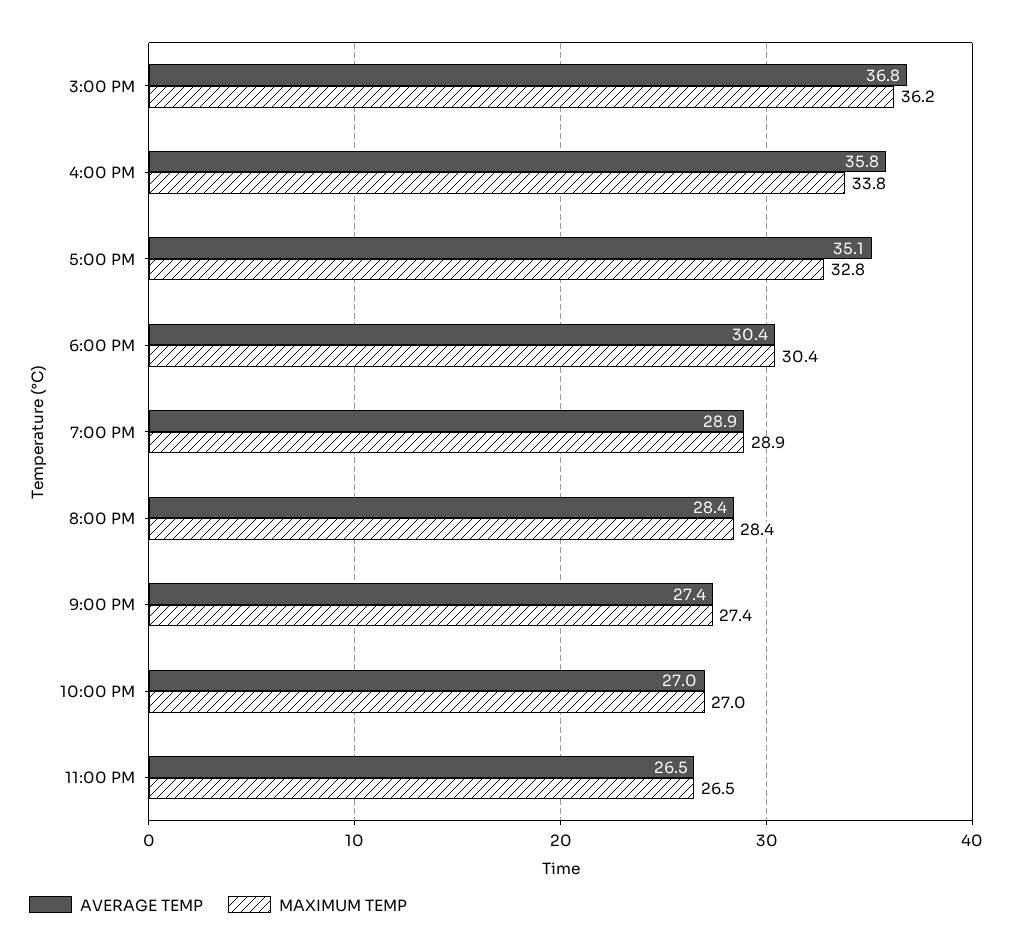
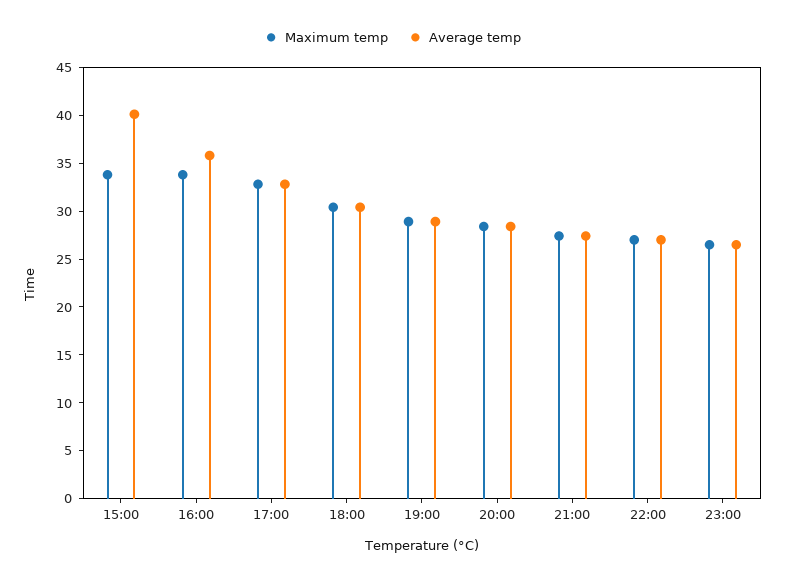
AVERAGE TEMP, 3:00 PM: 36.8 -> 40
MAXIMUM TEMP, 3:00 PM: 36.2 -> 34
AVERAGE TEMP, 5:00 PM: 35.1 -> 33

